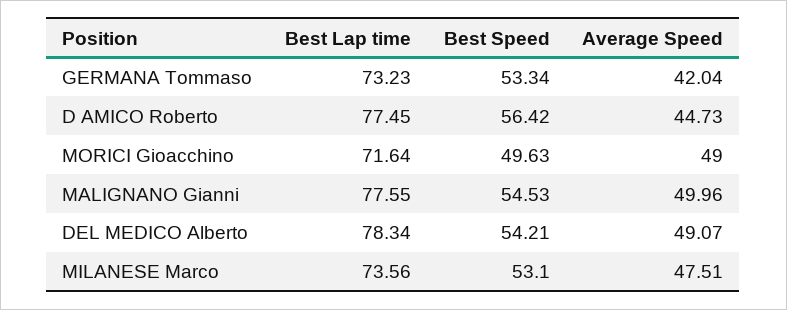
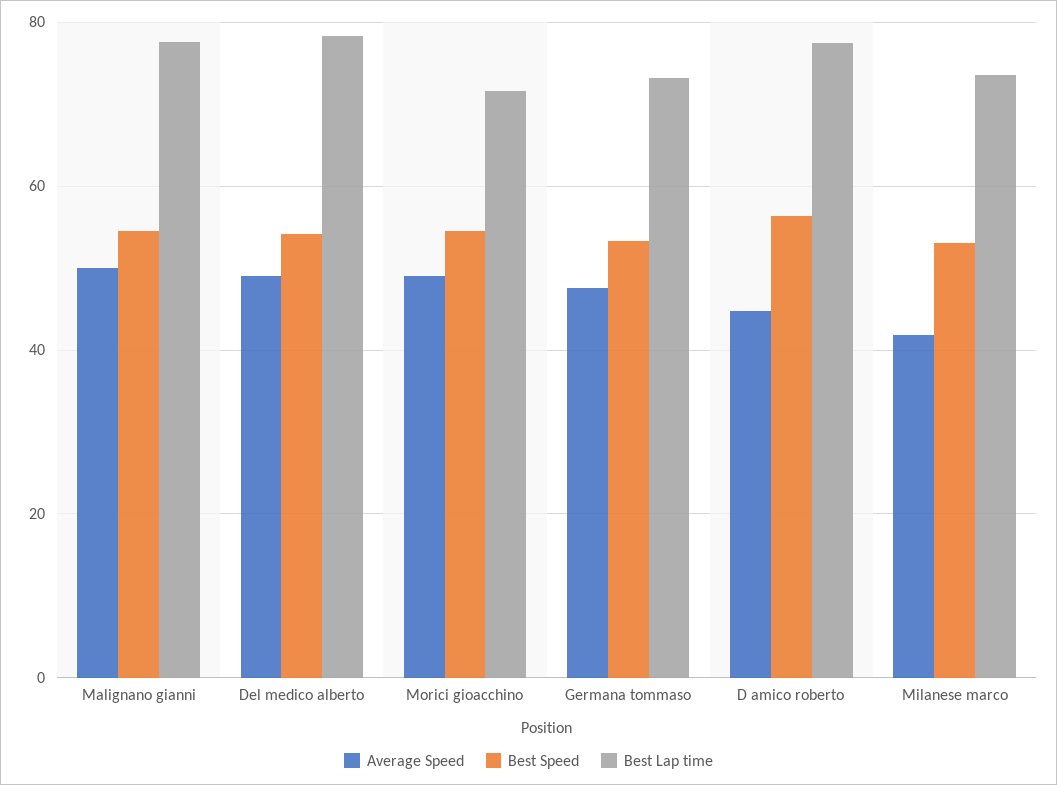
Average Speed, GERMANA Tommaso: 42.04 -> 48
Best Speed, MORICI Gioacchino: 49.63 -> 54
Average Speed, MILANESE Marco: 47.51 -> 42

